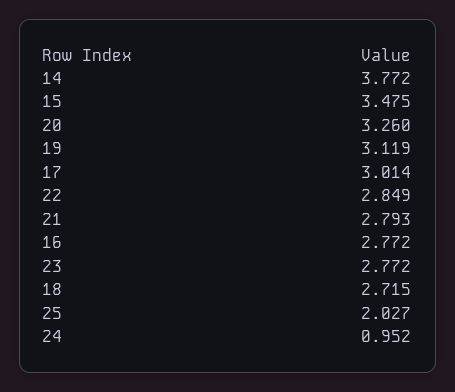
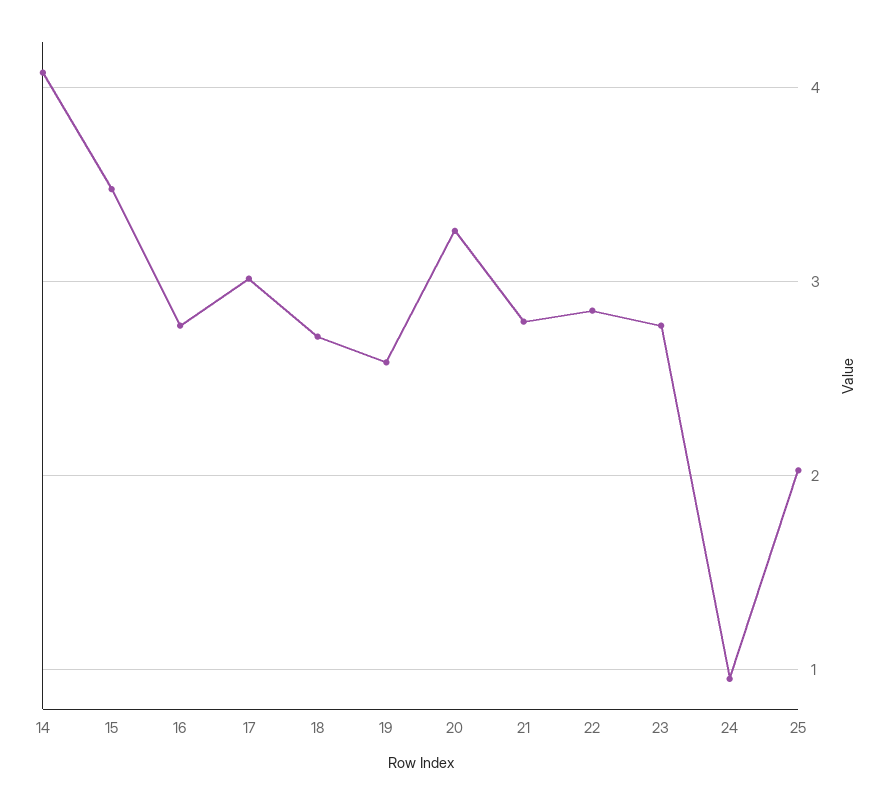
14: 3.772 -> 4.1
19: 3.119 -> 2.6

